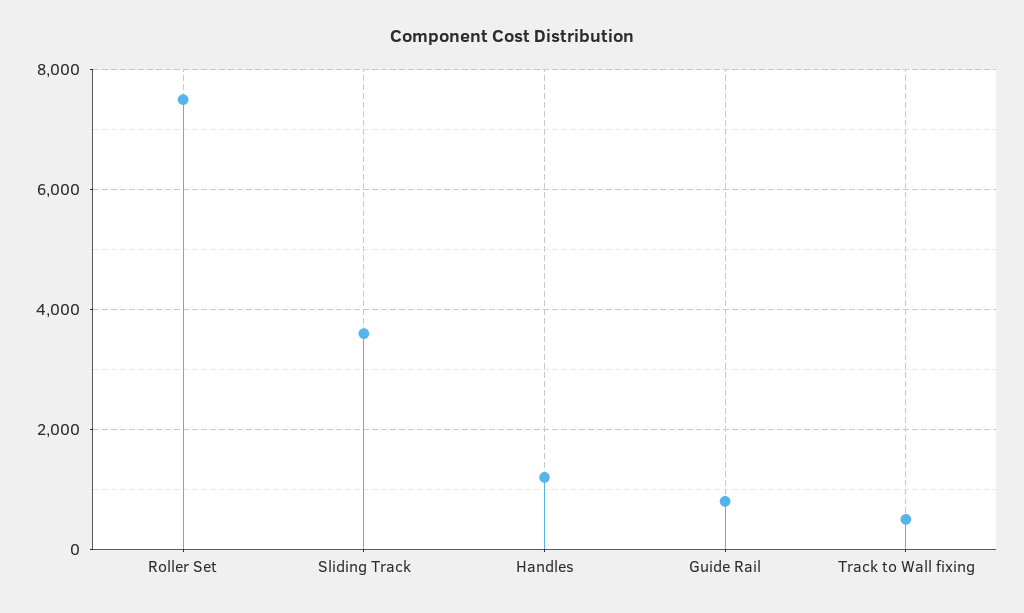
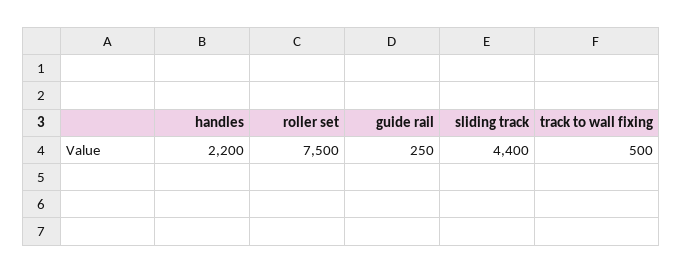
Sliding Track: 3600 -> 4400
Handles: 1200 -> 2200
Guide Rail: 800 -> 250

